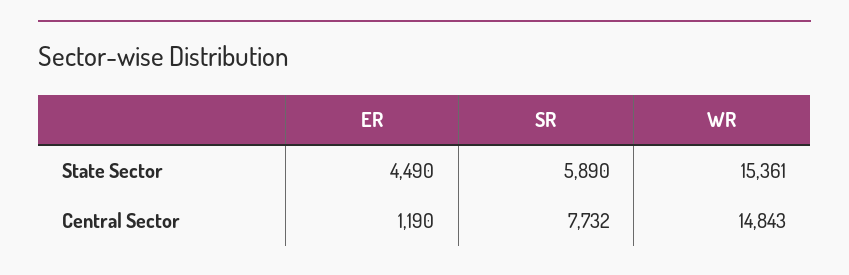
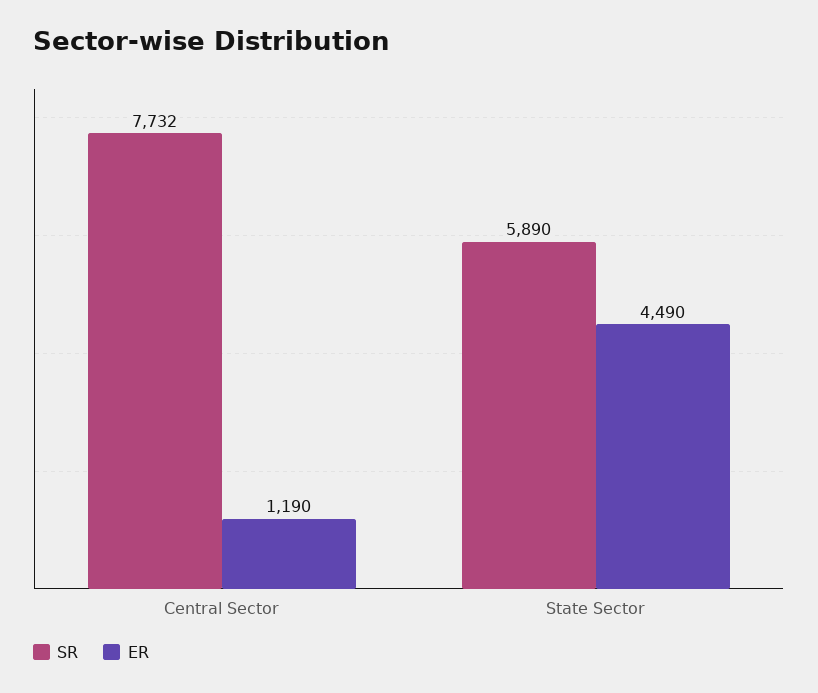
WR, State Sector: 15361 -> none
WR, Central Sector: 14843 -> none

